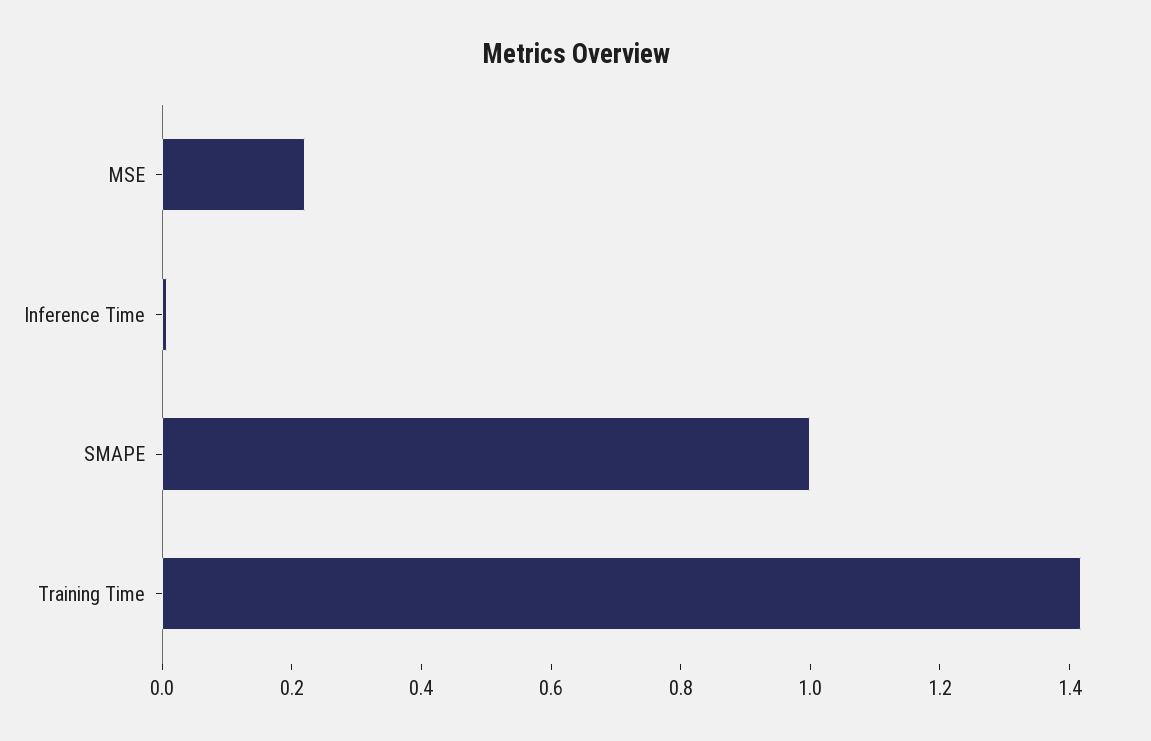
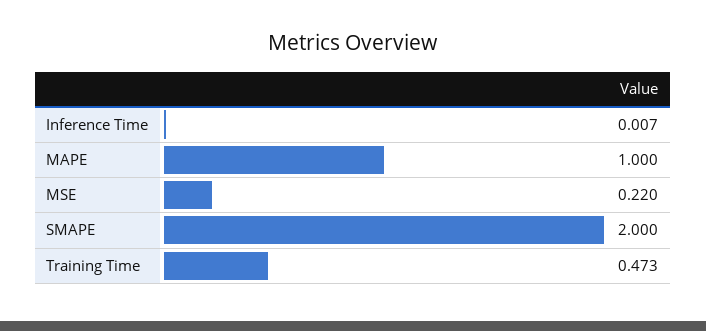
SMAPE: 1 -> 2
Training Time: 1.4 -> 0.473
MAPE: none -> 1

